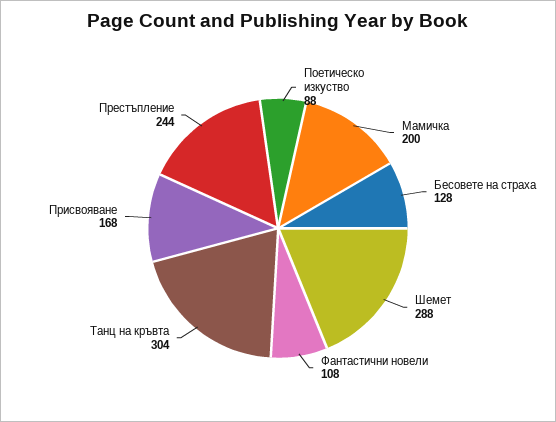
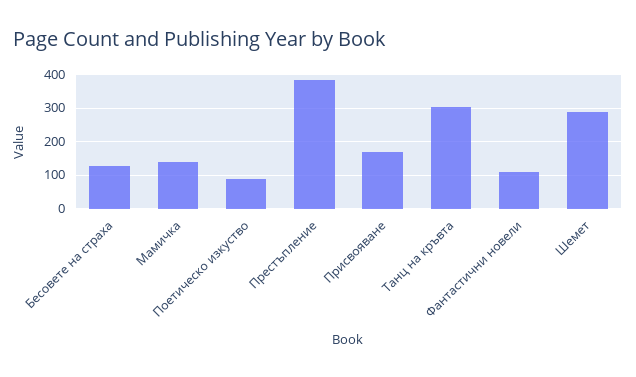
Мамичка: 200 -> 140
Престъпление: 244 -> 380

